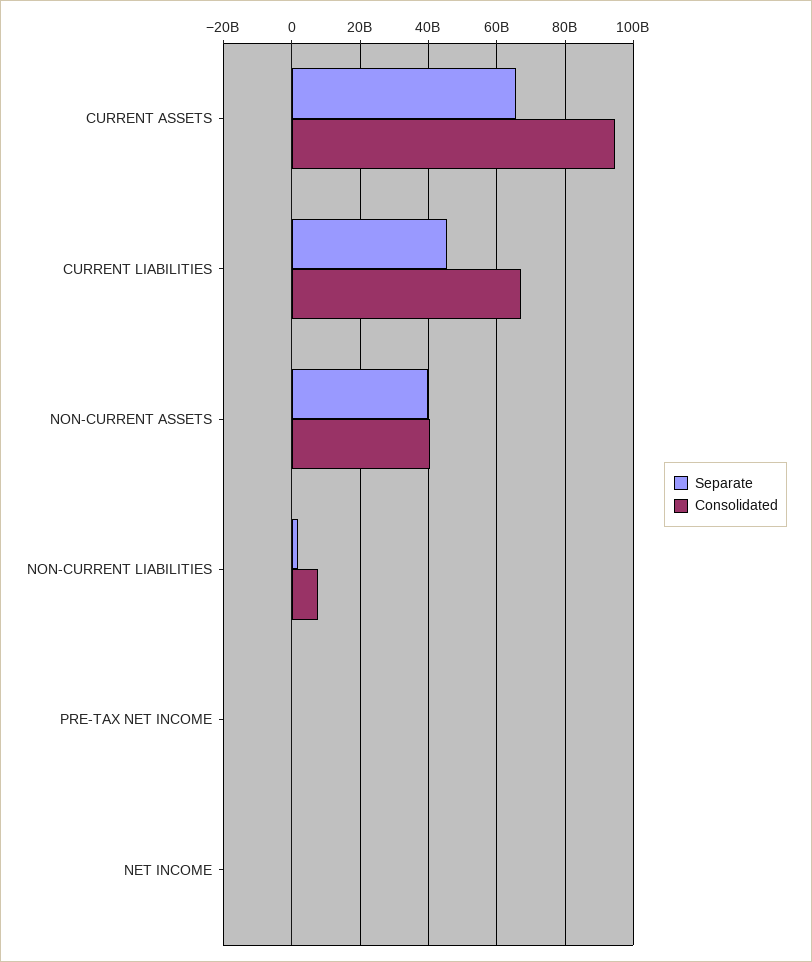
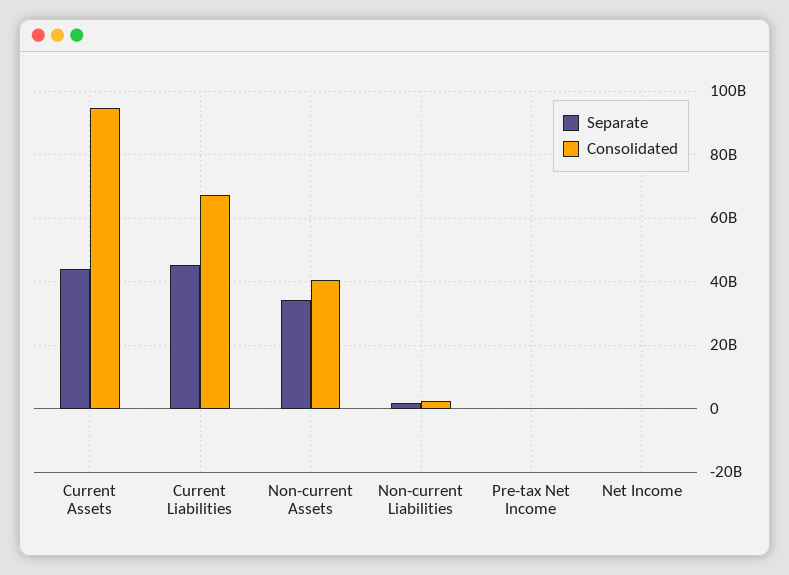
Separate, CURRENT ASSETS: 66000000000 -> 44000000000
Separate, NON-CURRENT ASSETS: 40000000000 -> 34000000000
Consolidated, NON-CURRENT LIABILITIES: 8000000000 -> 2000000000

